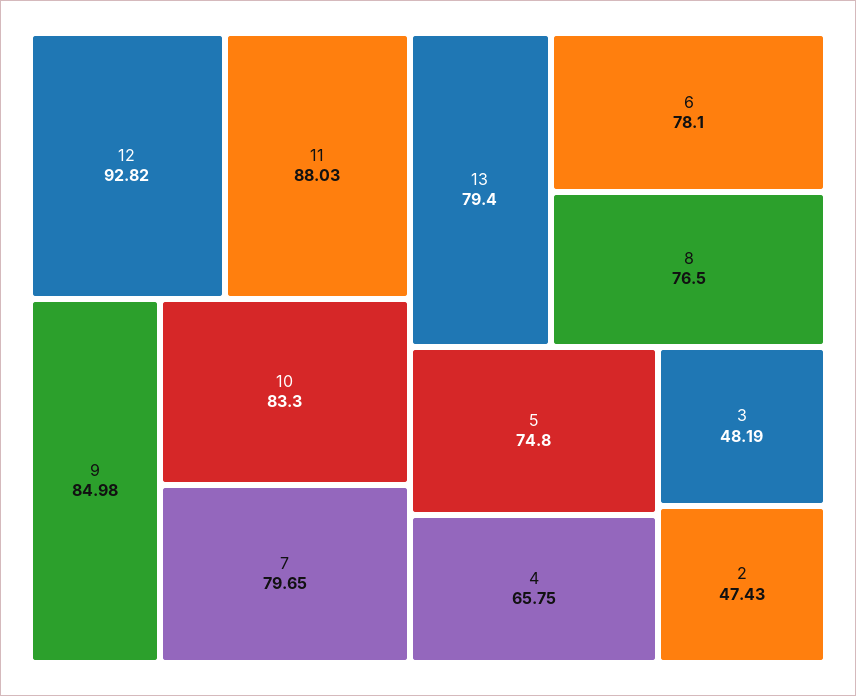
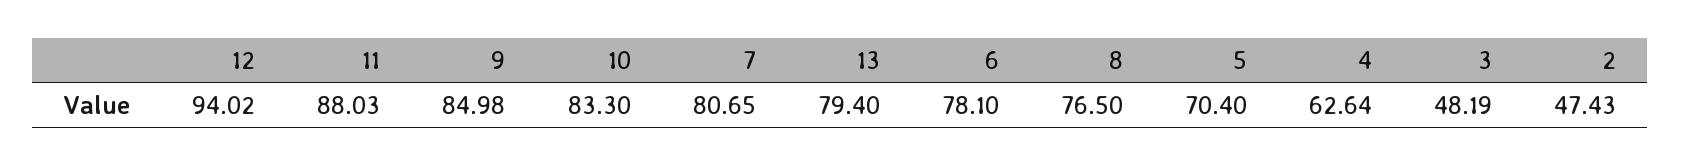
12: 92.82 -> 94.02
7: 79.65 -> 80.65
5: 74.8 -> 70.4
4: 65.75 -> 62.64

